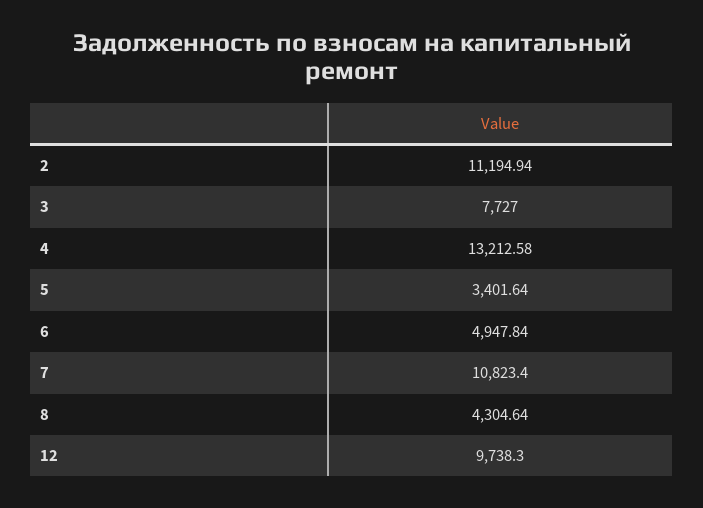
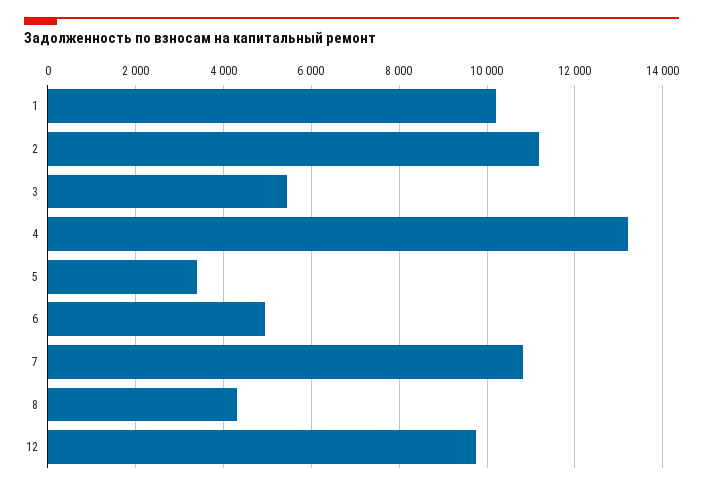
3: 7727 -> 5400
1: none -> 10200

